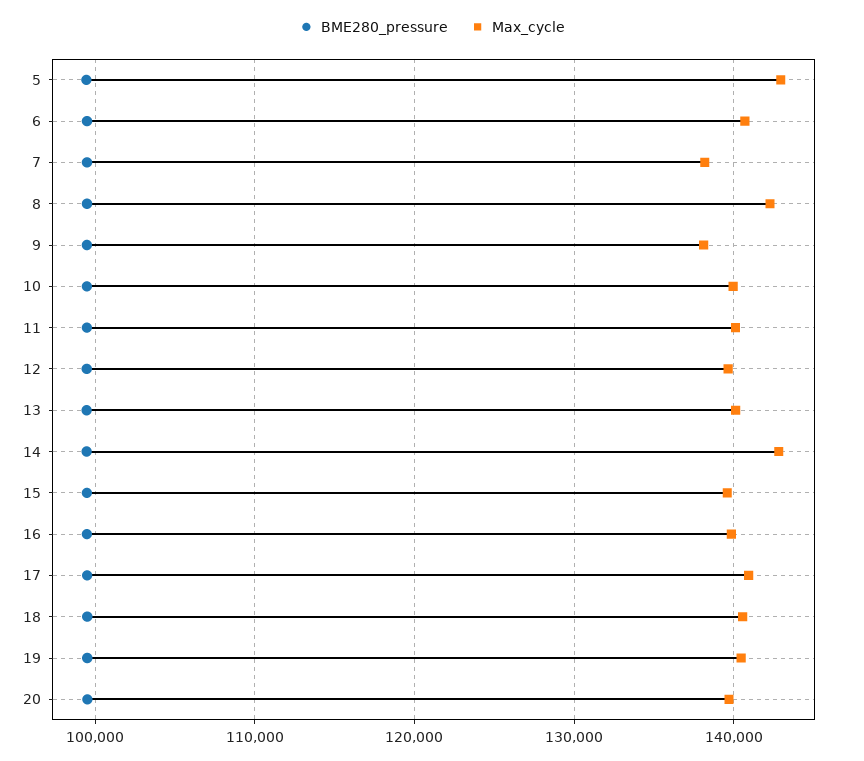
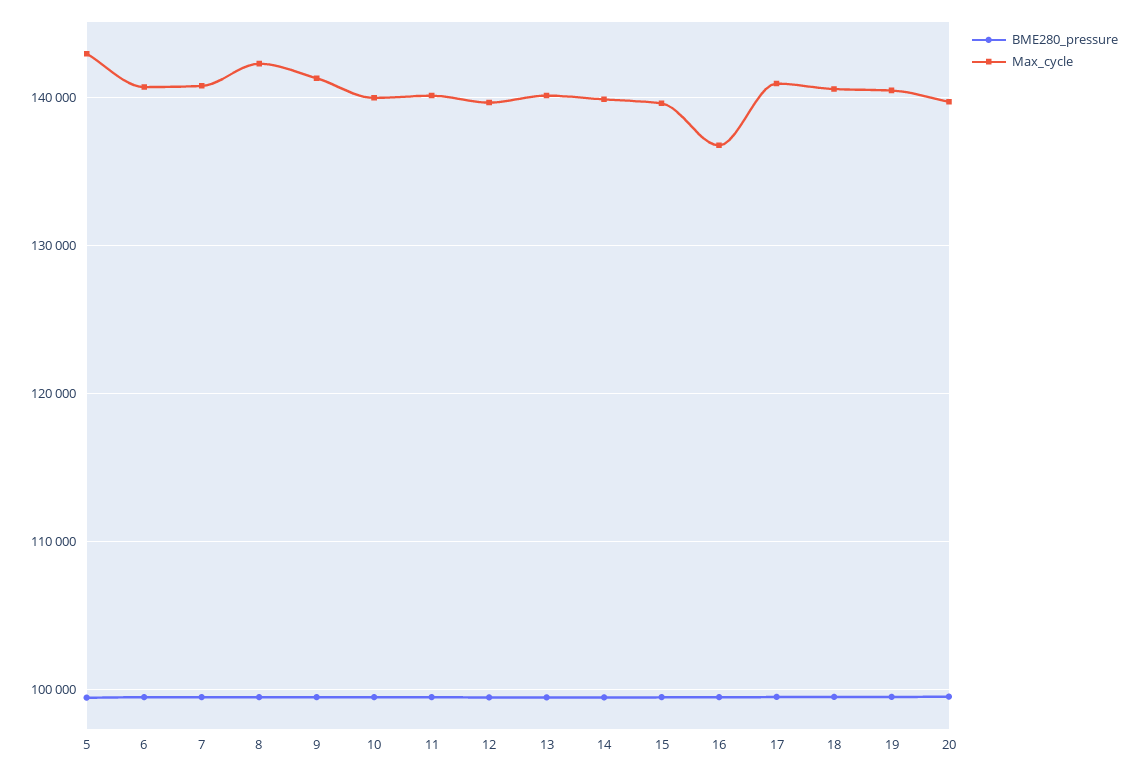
Max_cycle, 7: 138000 -> 141000
Max_cycle, 9: 138000 -> 141000
Max_cycle, 14: 143000 -> 140000
Max_cycle, 16: 140000 -> 137000

